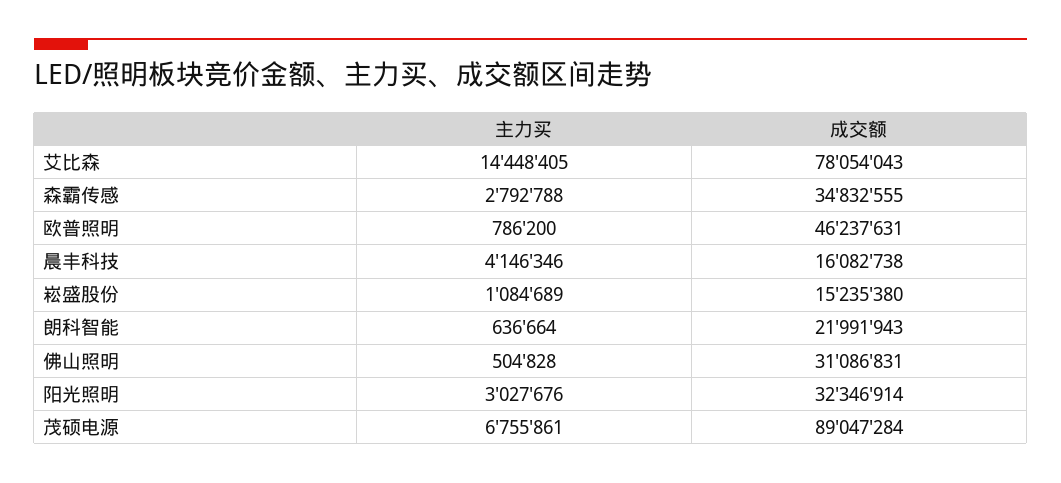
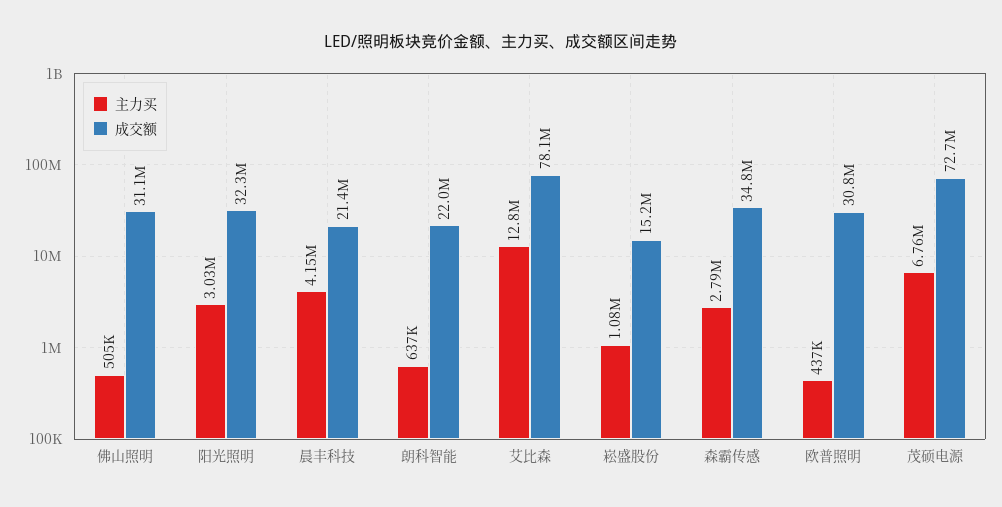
主力买, 艾比森: 14448405 -> 12800000
主力买, 欧普照明: 786200 -> 437000
成交额, 欧普照明: 46237631 -> 30800000
成交额, 晨丰科技: 16082738 -> 21400000
成交额, 茂硕电源: 89047284 -> 72700000

